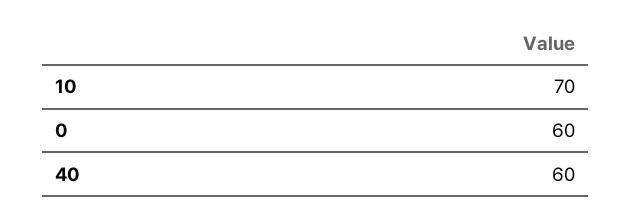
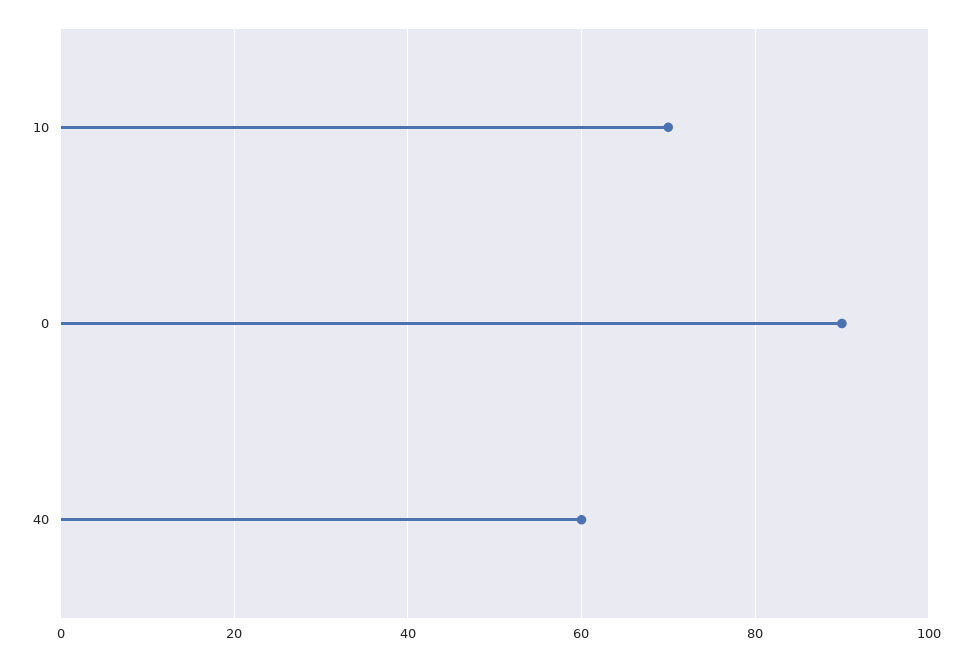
0: 60 -> 90

